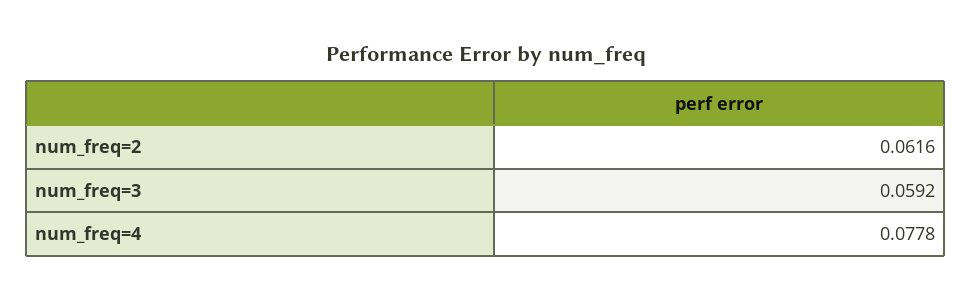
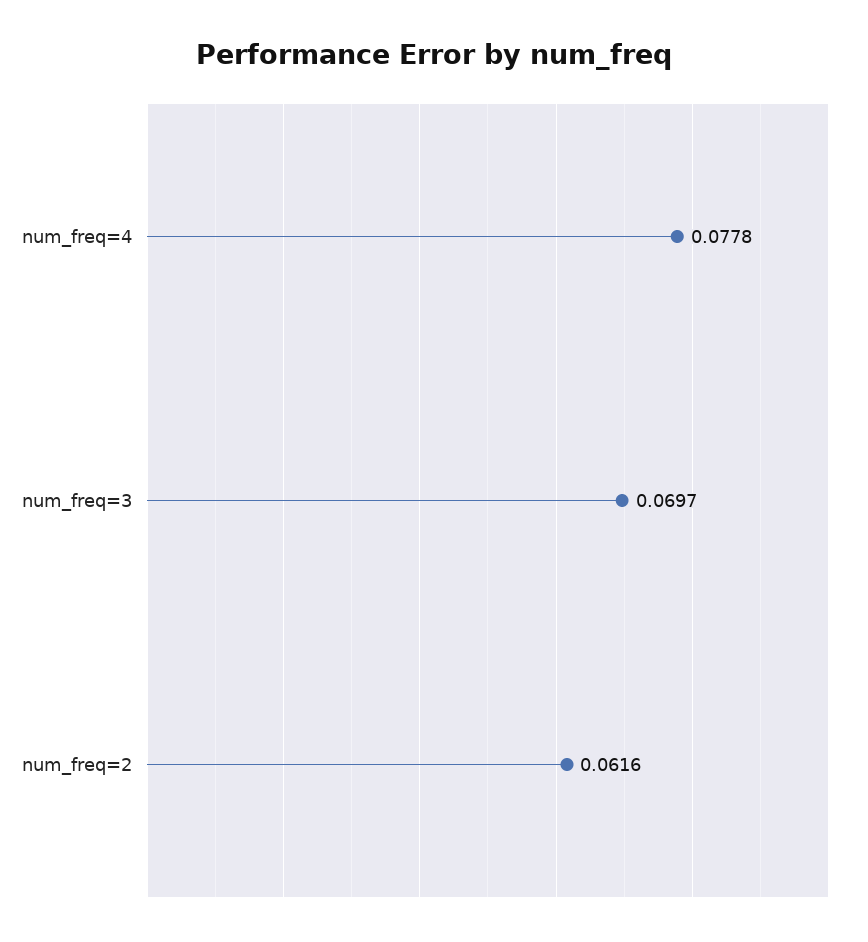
num_freq=3: 0.0592 -> 0.0697

